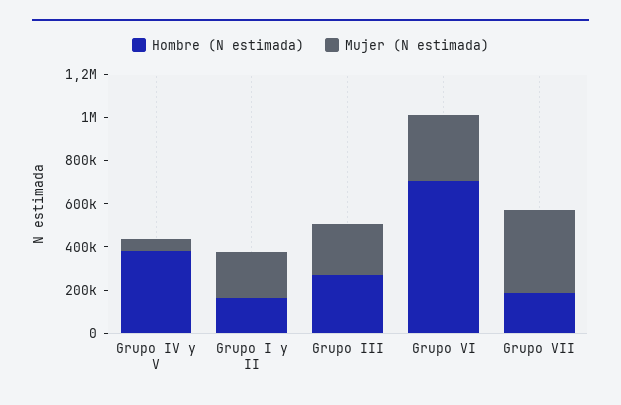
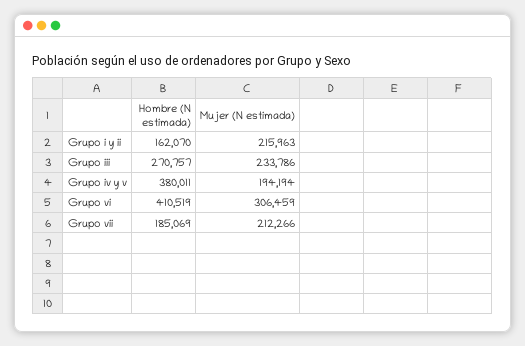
Mujer (N estimada), Grupo IV y V: 50000 -> 194194
Hombre (N estimada), Grupo VI: 700000 -> 410519
Mujer (N estimada), Grupo VII: 400000 -> 212266

